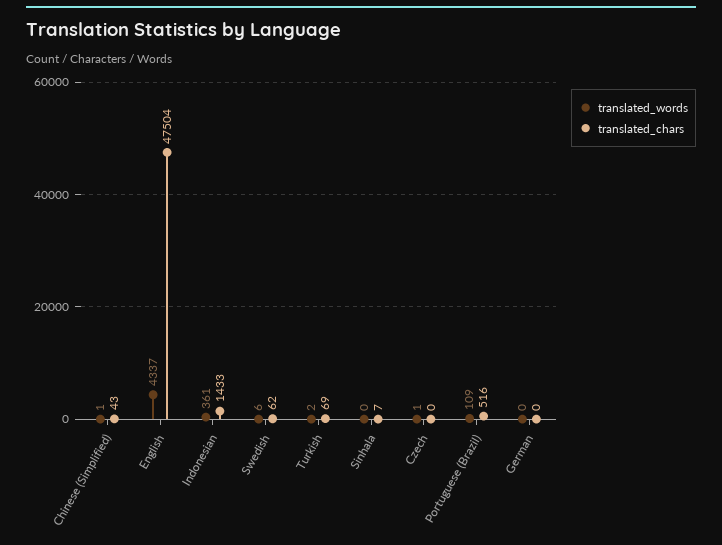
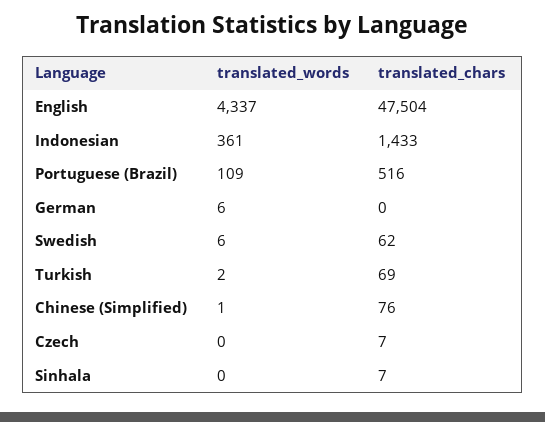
translated_chars, Chinese (Simplified): 43 -> 76
translated_words, Czech: 1 -> 0
translated_chars, Czech: 0 -> 7
translated_words, German: 0 -> 6

